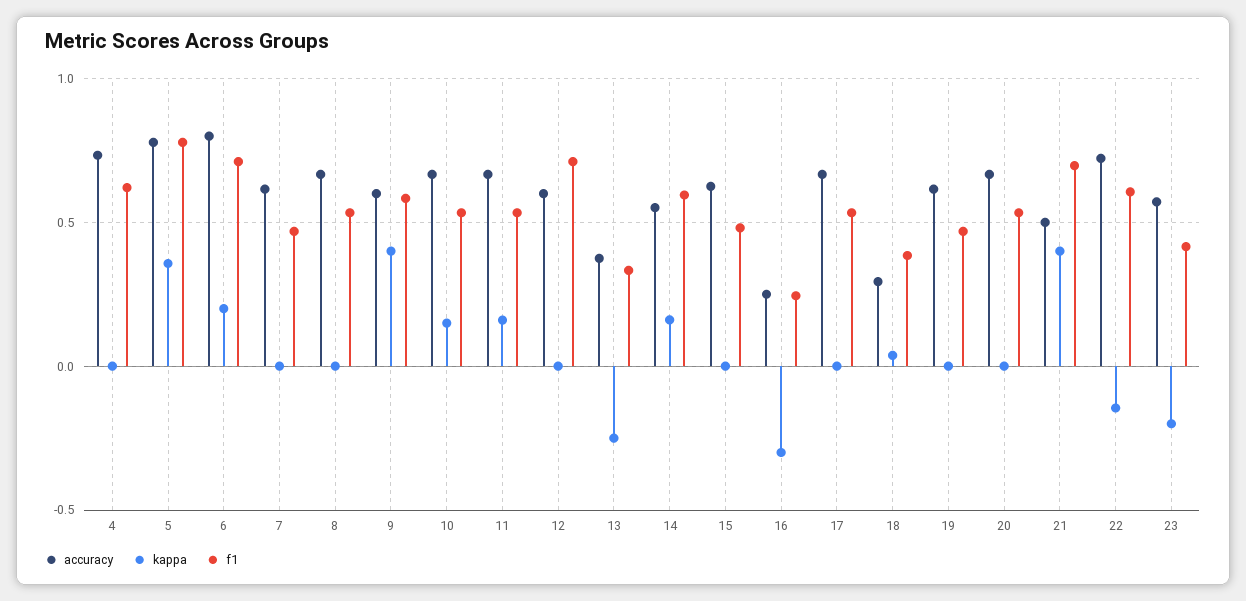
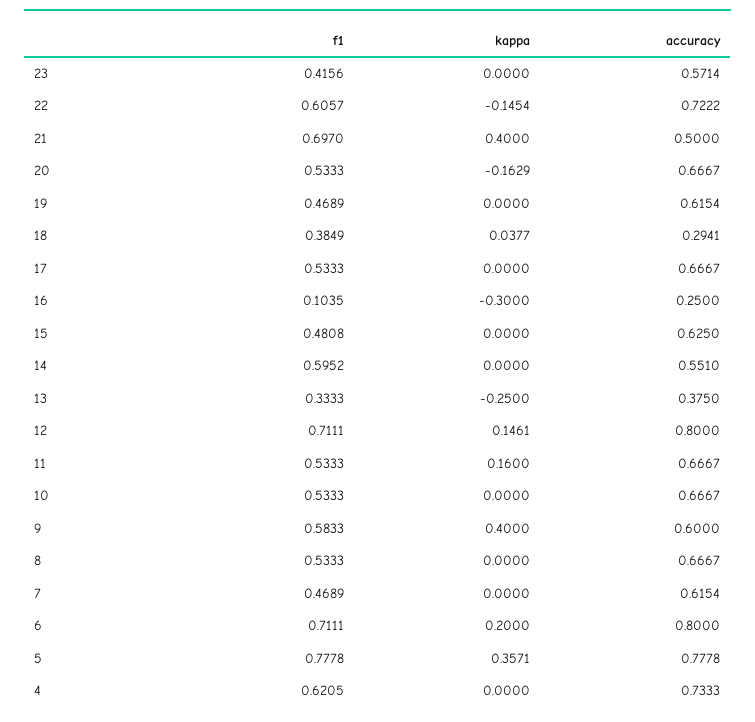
kappa, 10: 0.15 -> 0
accuracy, 12: 0.6 -> 0.8
kappa, 12: 0 -> 0.1461
kappa, 14: 0.15 -> 0
f1, 16: 0.25 -> 0.1035
kappa, 20: 0 -> -0.1629
kappa, 23: -0.2 -> 0

